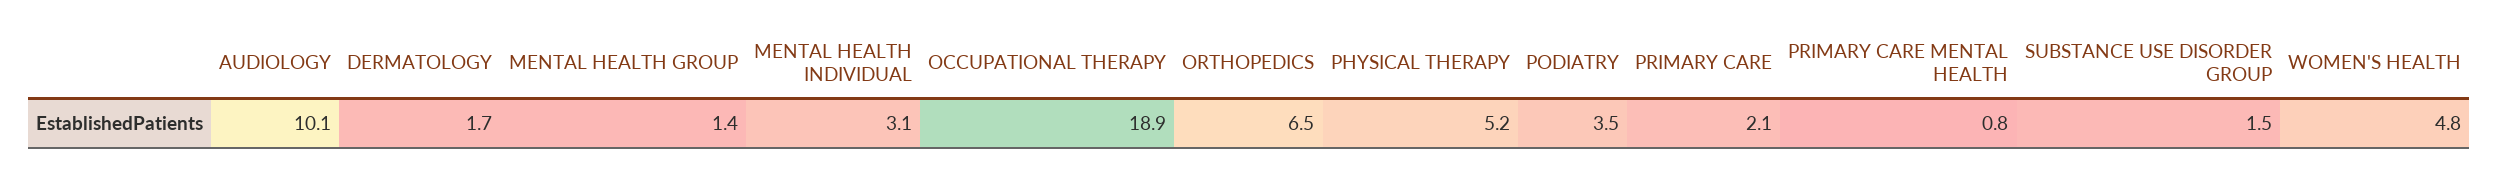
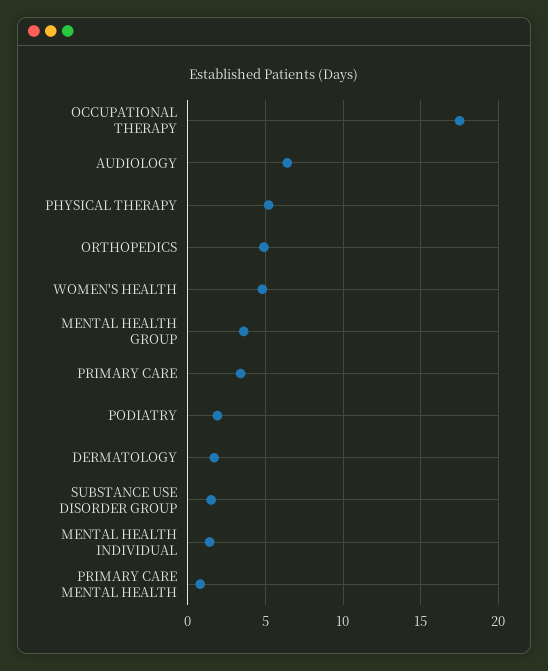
AUDIOLOGY: 10.1 -> 6.5
MENTAL HEALTH GROUP: 1.4 -> 3.5
MENTAL HEALTH INDIVIDUAL: 3.1 -> 1.5
OCCUPATIONAL THERAPY: 18.9 -> 17.5
ORTHOPEDICS: 6.5 -> 5
PODIATRY: 3.5 -> 2
PRIMARY CARE: 2.1 -> 3.5

